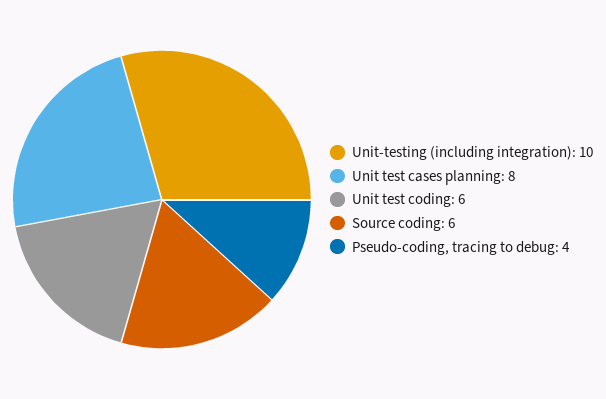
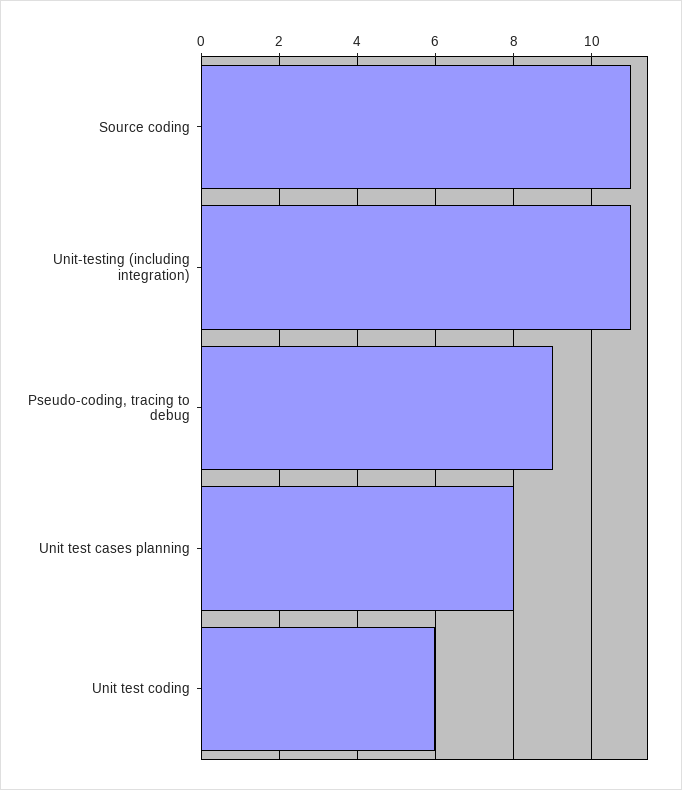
Unit-testing (including integration): 10 -> 11
Source coding: 6 -> 11
Pseudo-coding, tracing to debug: 4 -> 9

